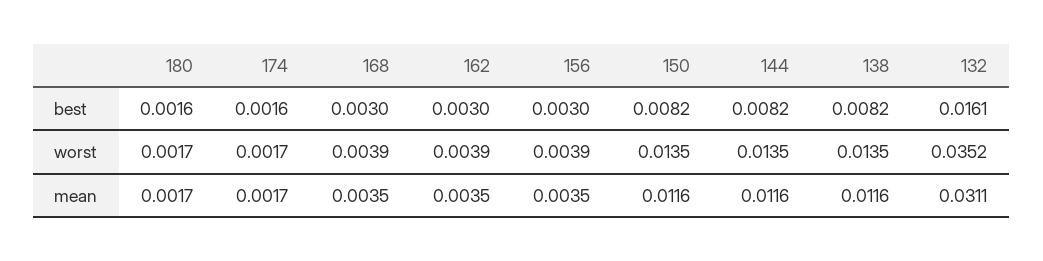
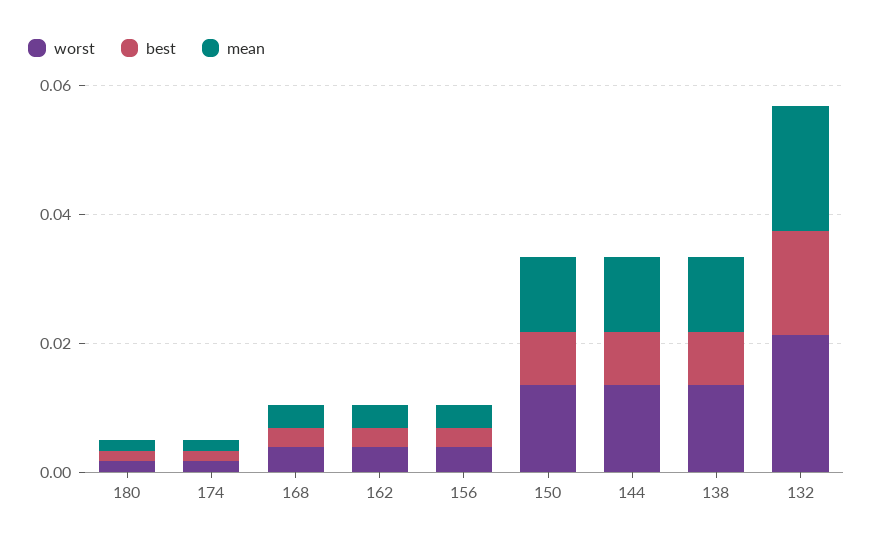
worst, 132: 0.0352 -> 0.02
mean, 132: 0.0311 -> 0.02

